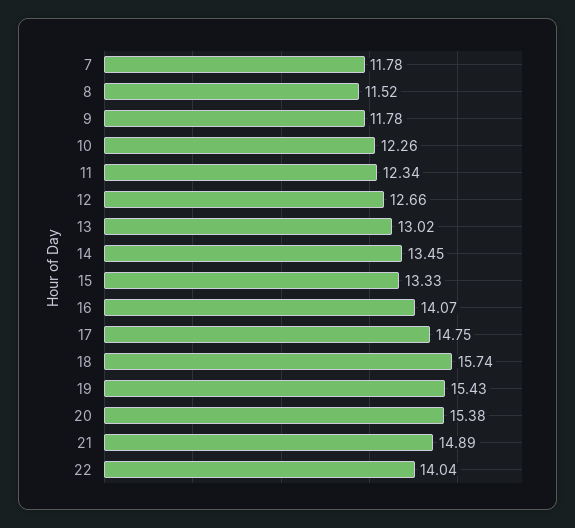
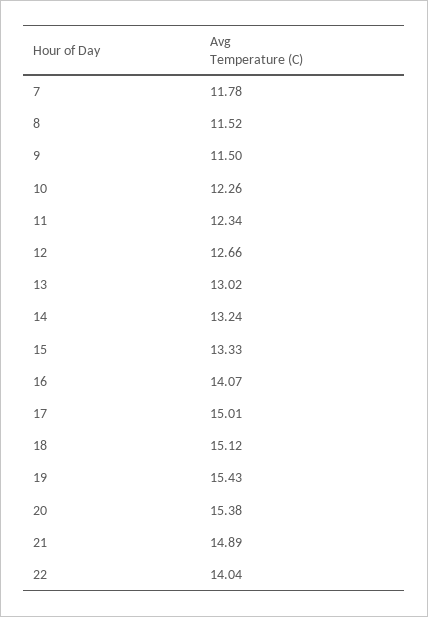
9: 11.78 -> 11.5
14: 13.45 -> 13.24
17: 14.75 -> 15.01
18: 15.74 -> 15.12

